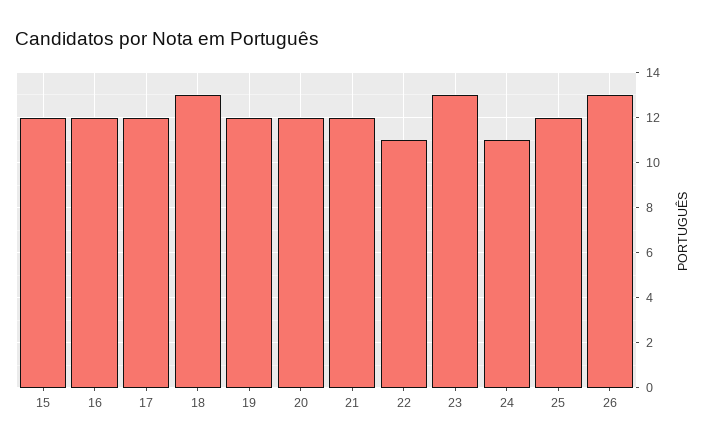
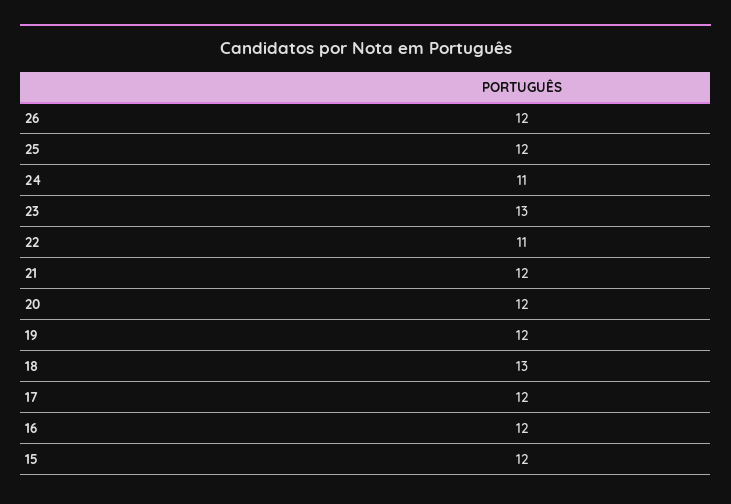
26: 13 -> 12

